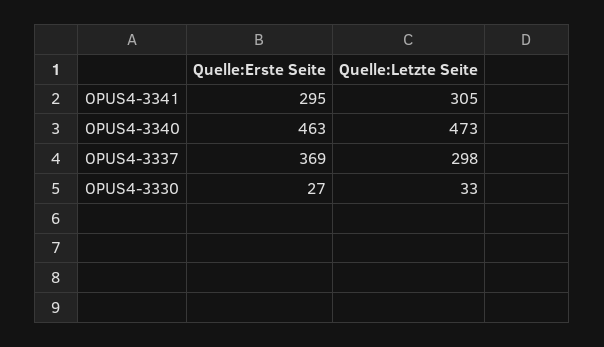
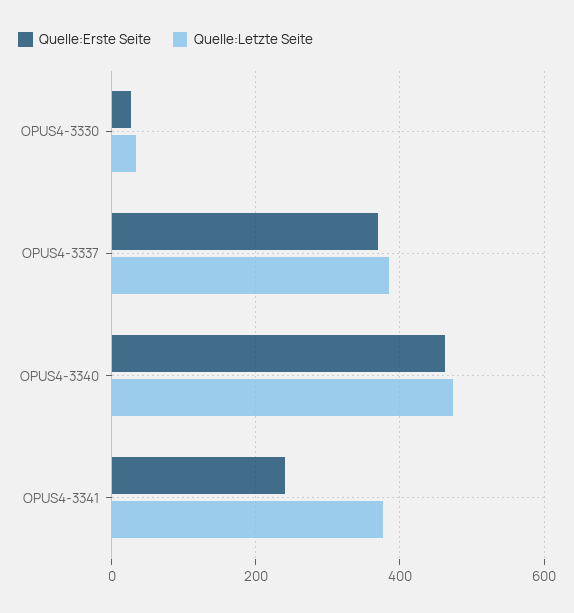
Quelle:Erste Seite, OPUS4-3341: 295 -> 240
Quelle:Letzte Seite, OPUS4-3341: 305 -> 380
Quelle:Letzte Seite, OPUS4-3337: 298 -> 380

